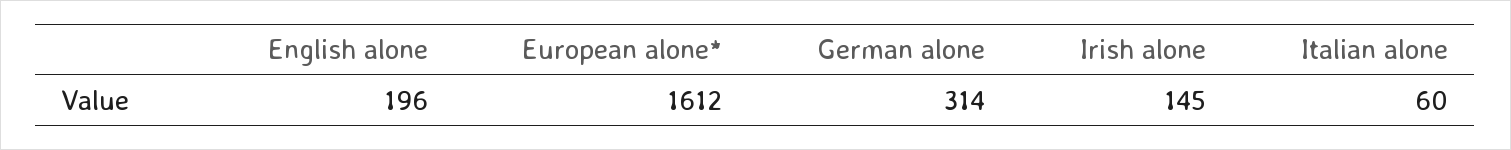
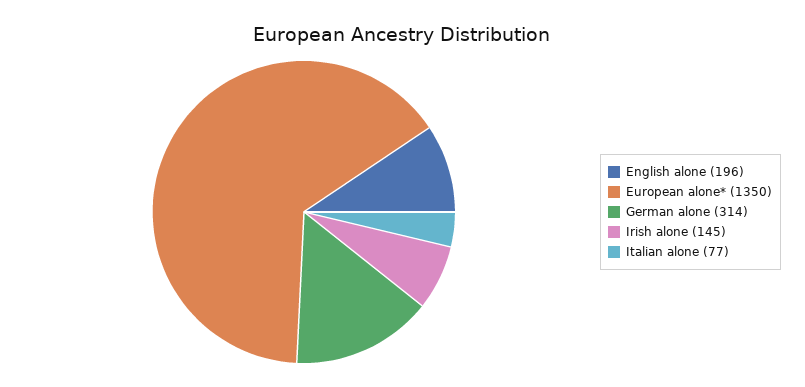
European alone*: 1612 -> 1350
Italian alone: 60 -> 77

